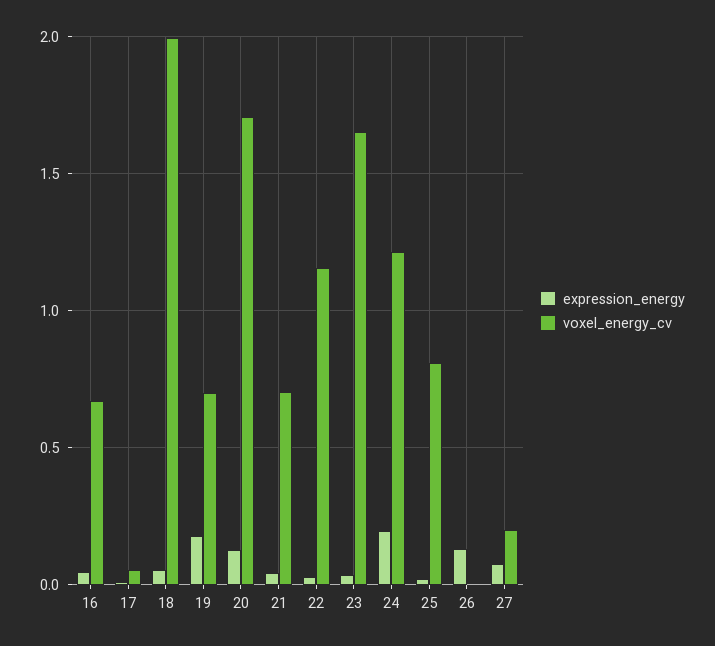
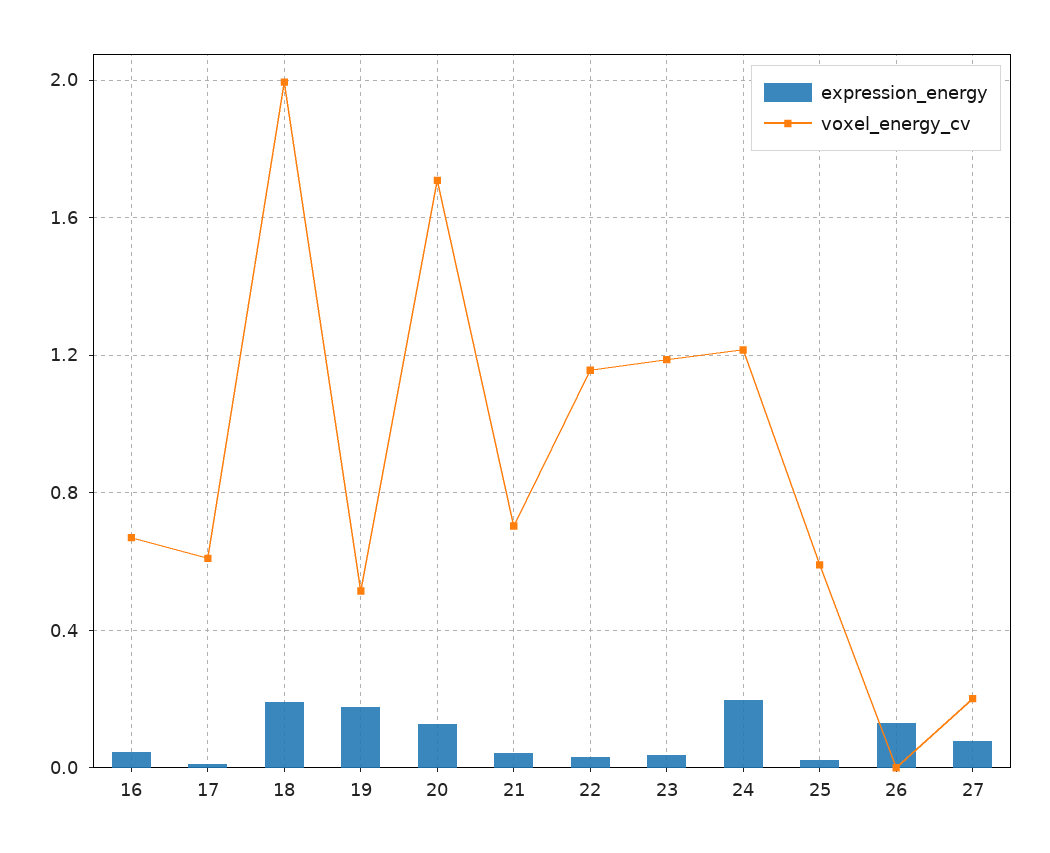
voxel_energy_cv, 17: 0.05 -> 0.6
expression_energy, 18: 0.05 -> 0.2
voxel_energy_cv, 19: 0.7 -> 0.5
voxel_energy_cv, 23: 1.65 -> 1.2
voxel_energy_cv, 25: 0.8 -> 0.6

